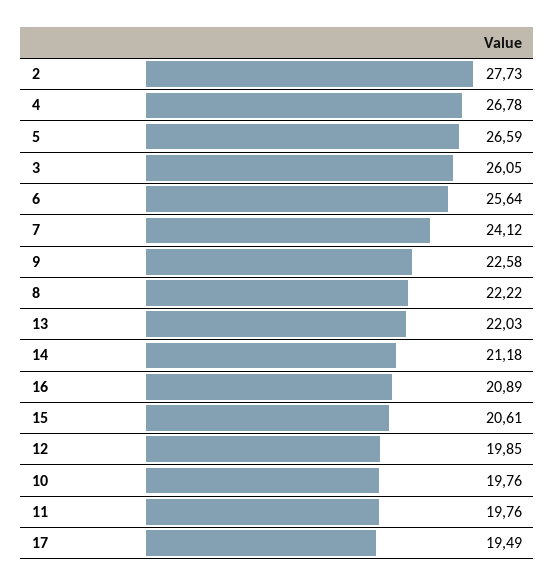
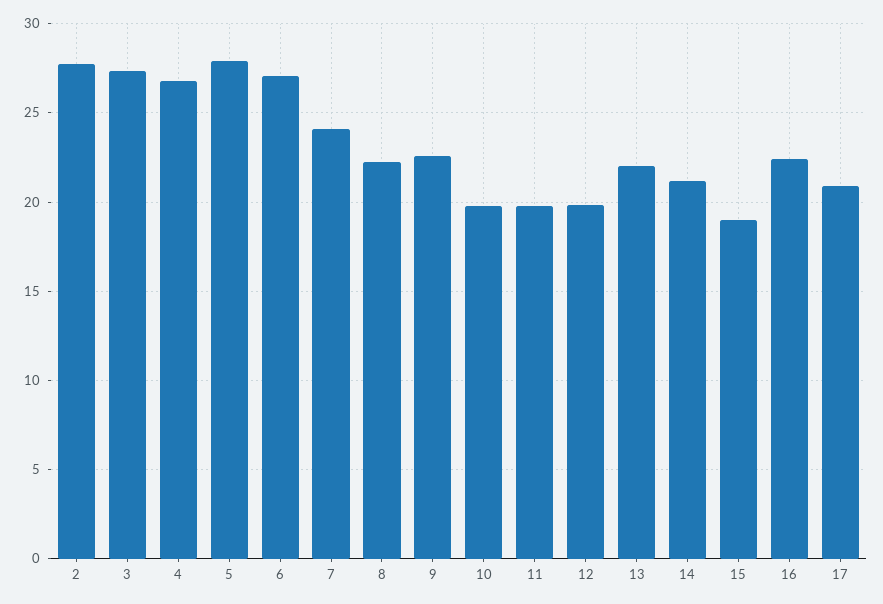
5: 26.59 -> 28
3: 26.05 -> 27.5
6: 25.64 -> 27
16: 20.89 -> 22.5
15: 20.61 -> 19
17: 19.49 -> 21

